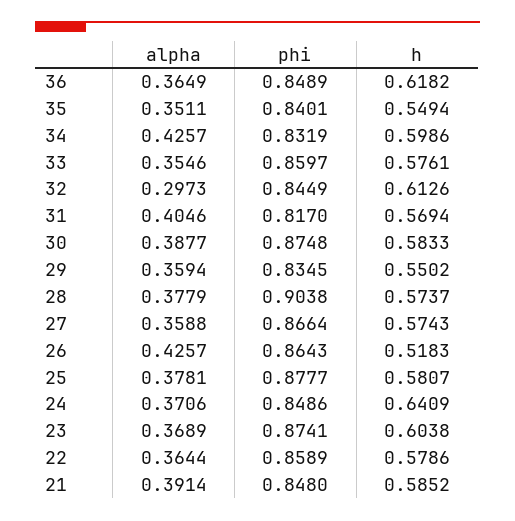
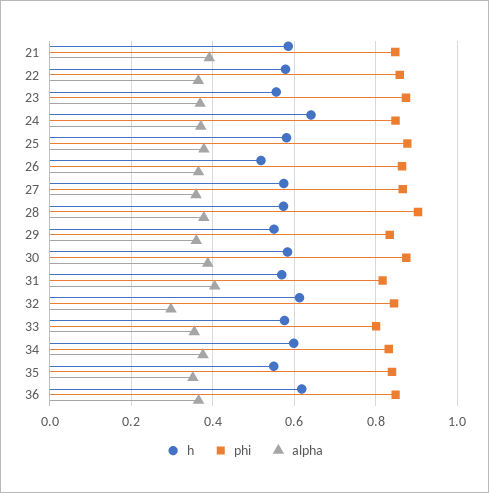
alpha, 34: 0.4257 -> 0.38
phi, 33: 0.8597 -> 0.8
alpha, 26: 0.4257 -> 0.36
h, 23: 0.6038 -> 0.56

